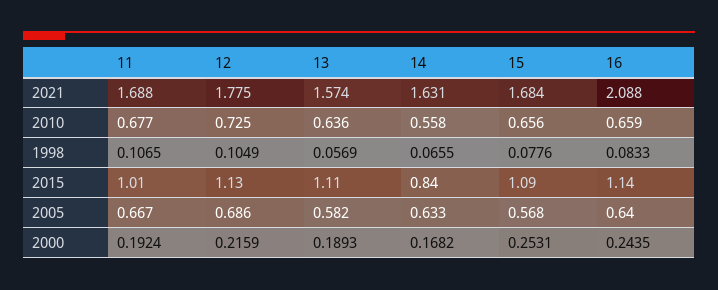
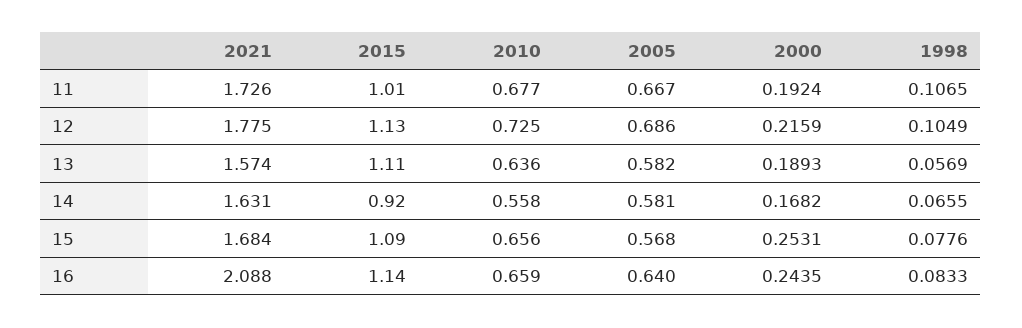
11, 2021: 1.688 -> 1.726
14, 2015: 0.84 -> 0.92
14, 2005: 0.633 -> 0.581

